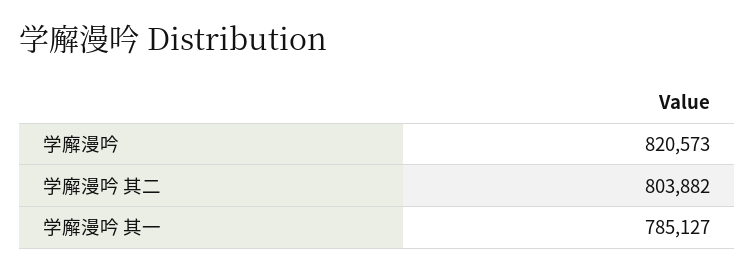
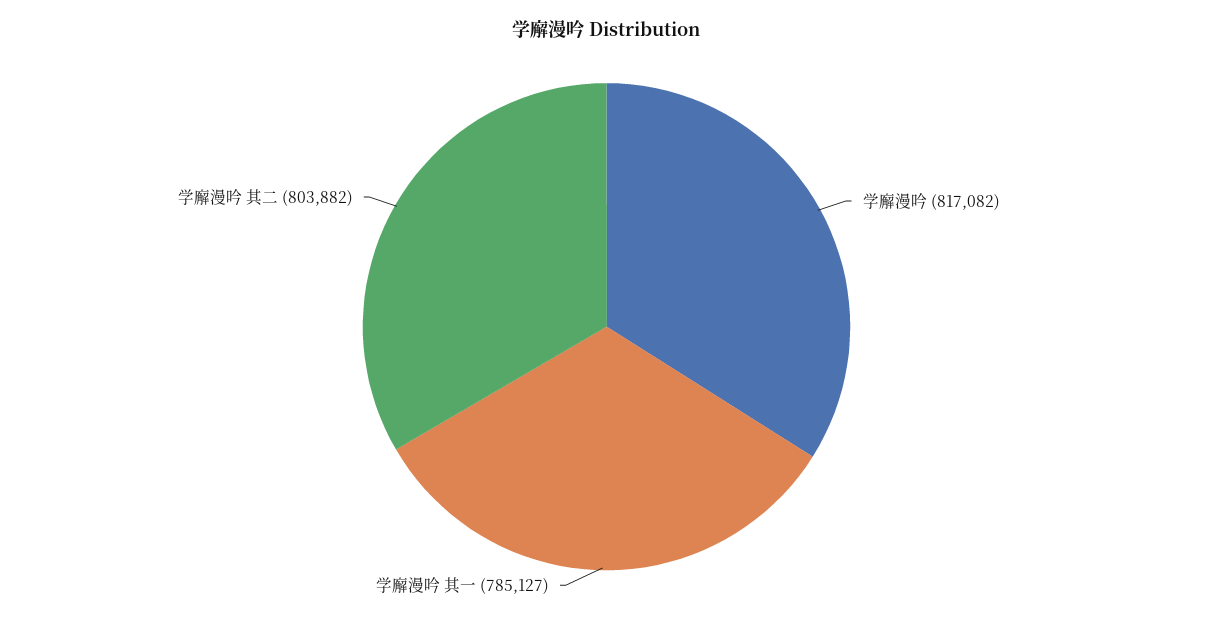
学廨漫吟: 820573 -> 817082

